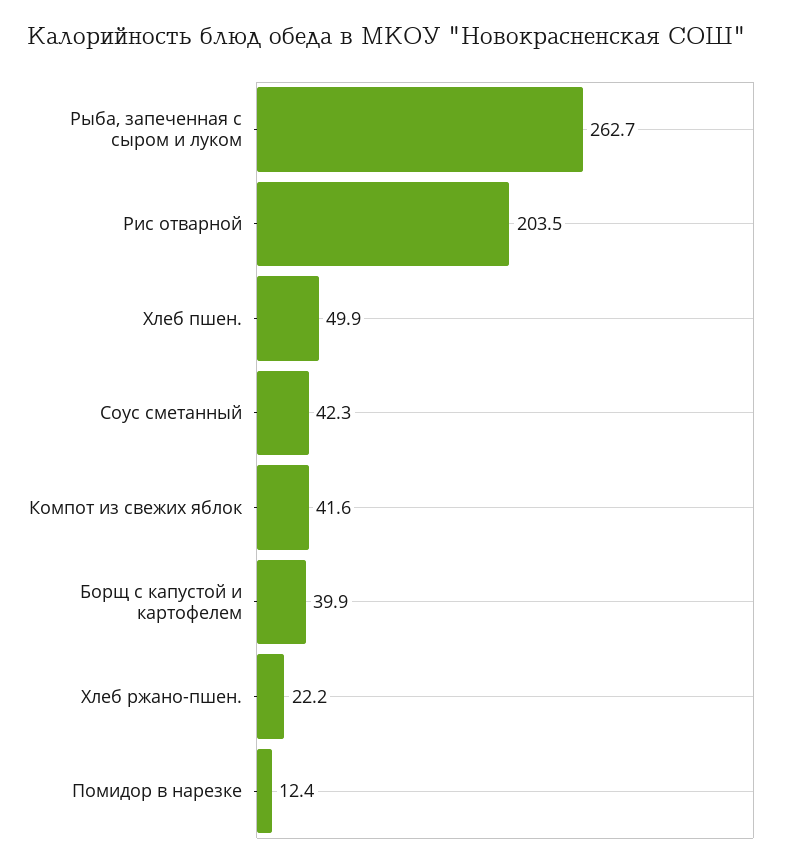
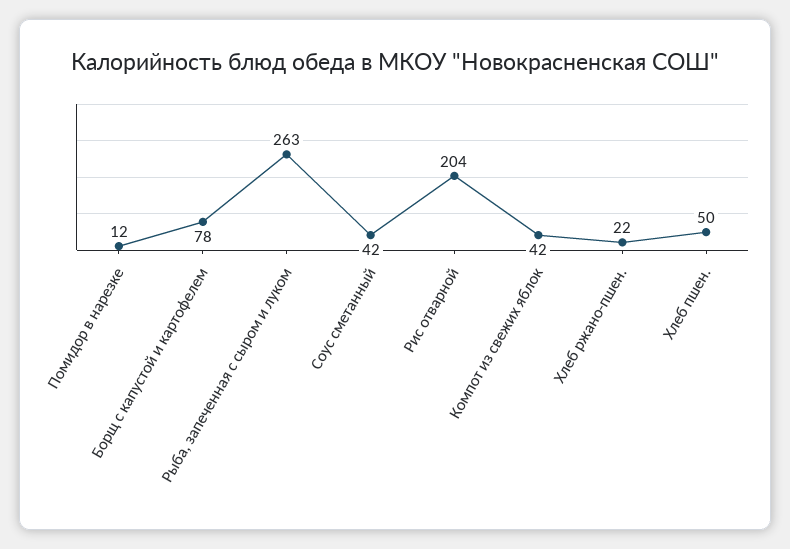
Борщ с капустой и картофелем: 39.9 -> 78

